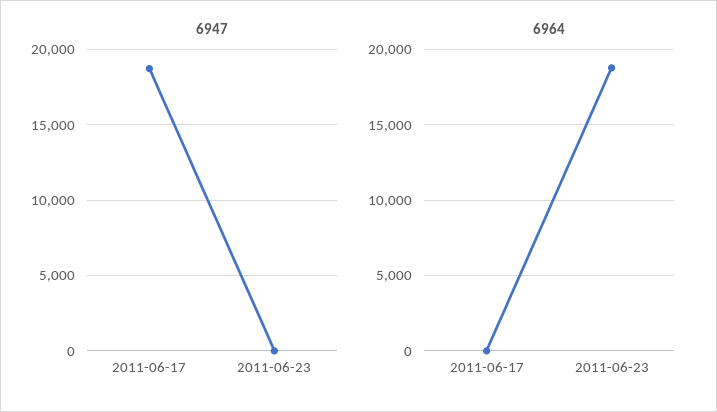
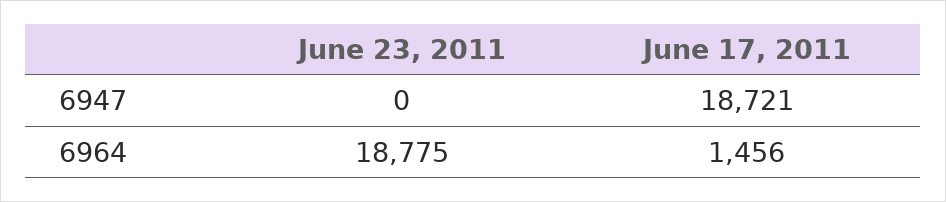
6964, 2011-06-17: 0 -> 1456

